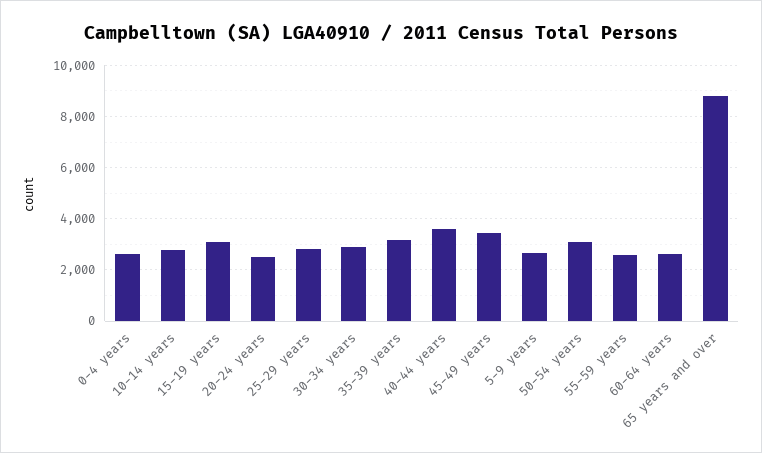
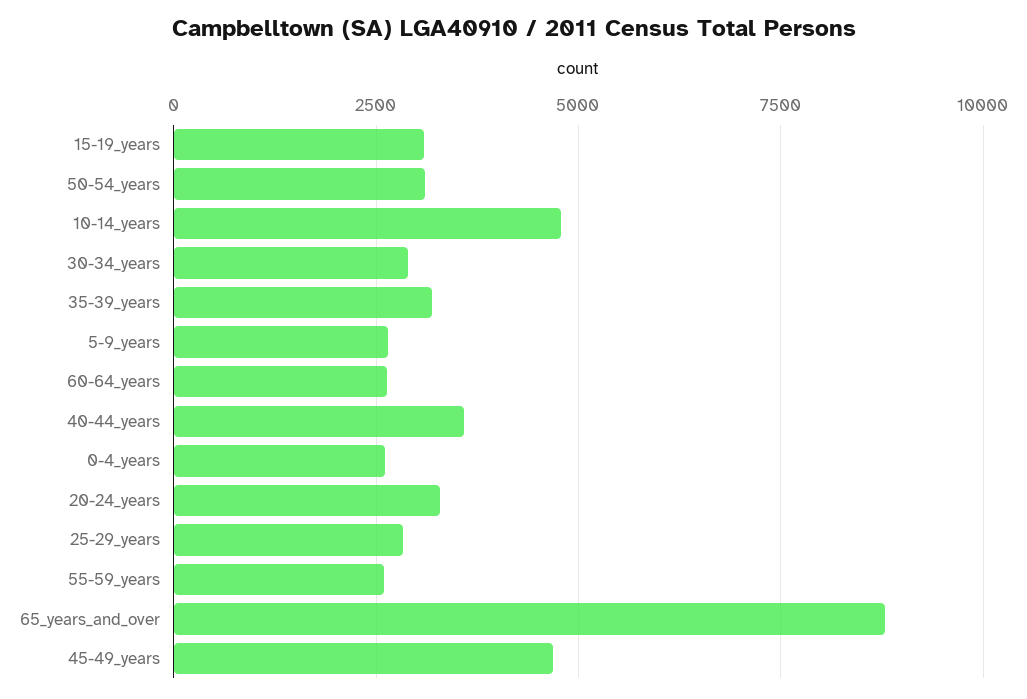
10-14 years: 2750 -> 4750
20-24 years: 2500 -> 3250
45-49 years: 3500 -> 4750

